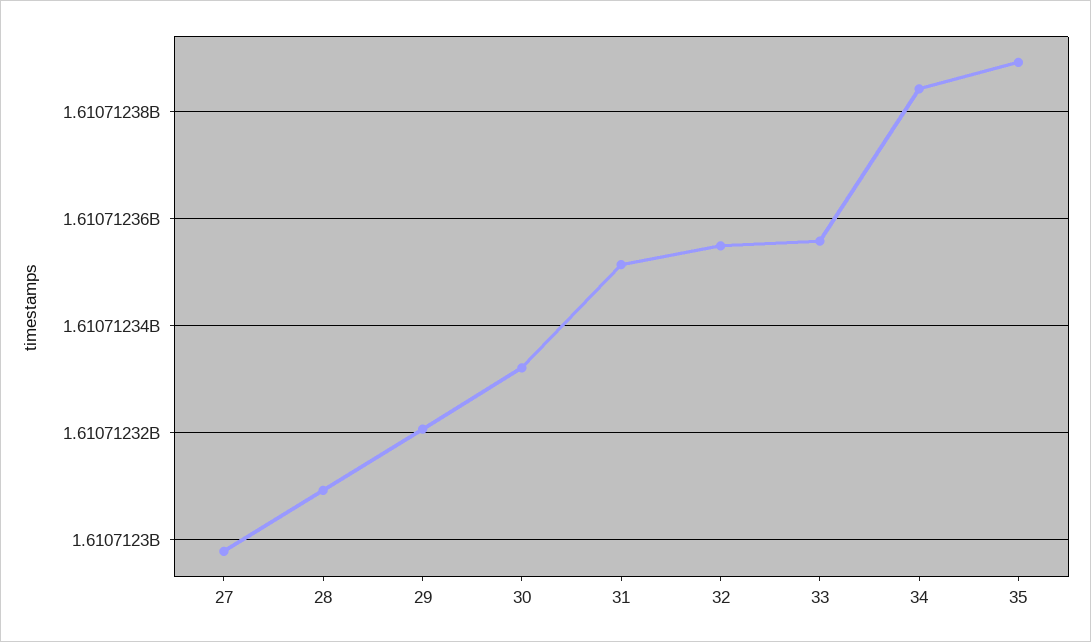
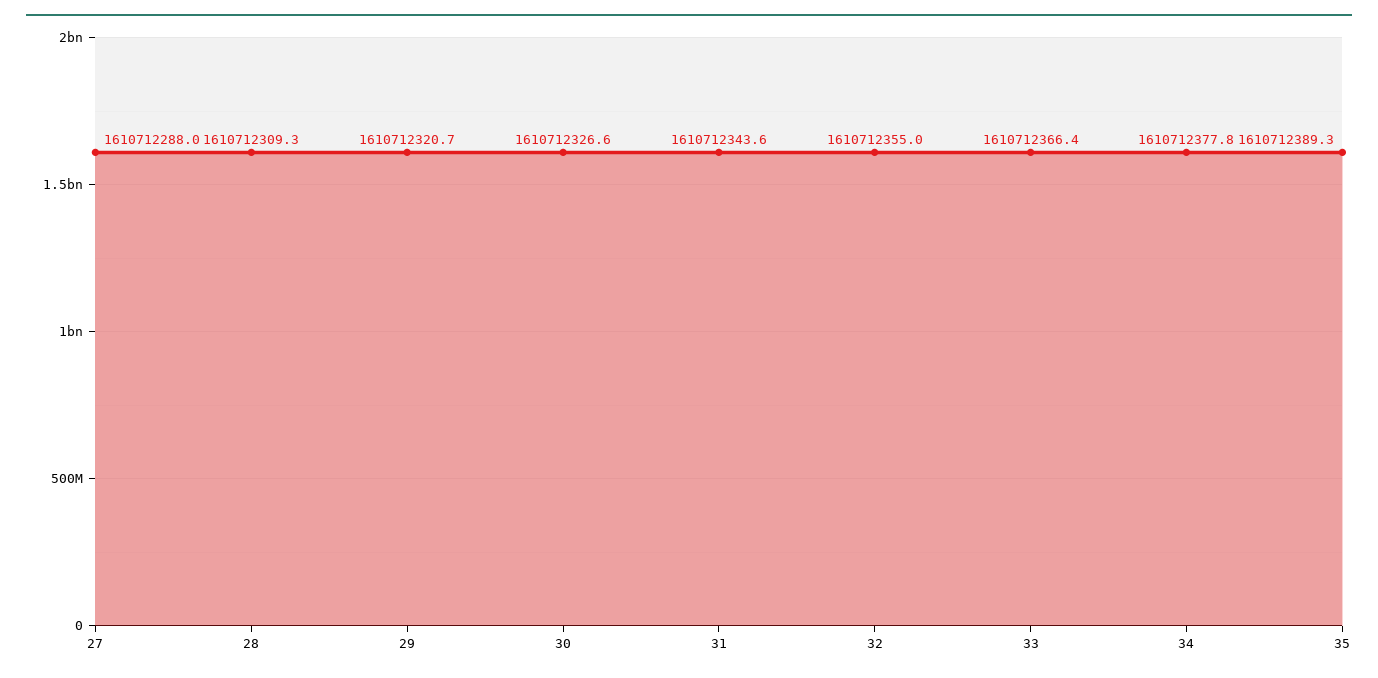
27: 1610712298 -> 1610712288
30: 1610712332 -> 1610712326.6
31: 1610712352 -> 1610712343.6
33: 1610712356 -> 1610712366.4
34: 1610712384 -> 1610712377.8

